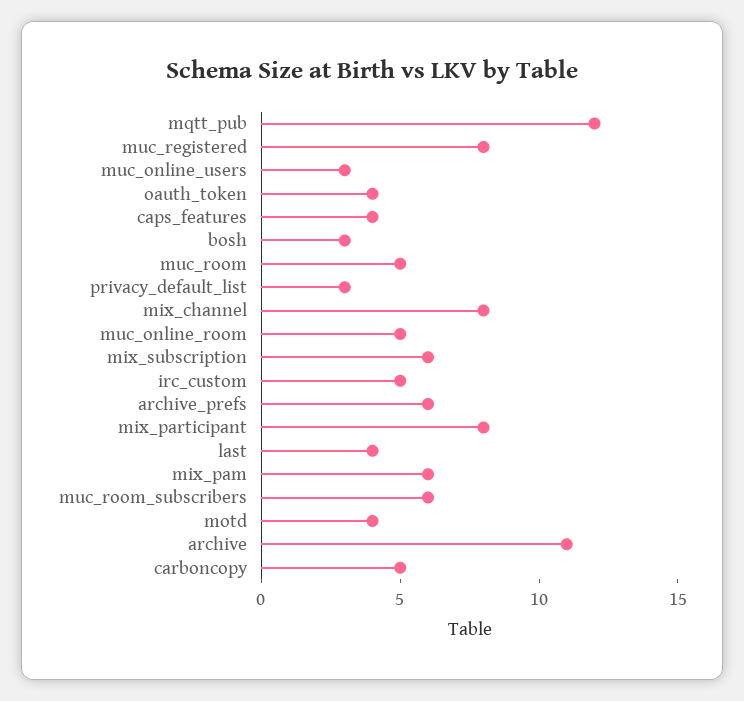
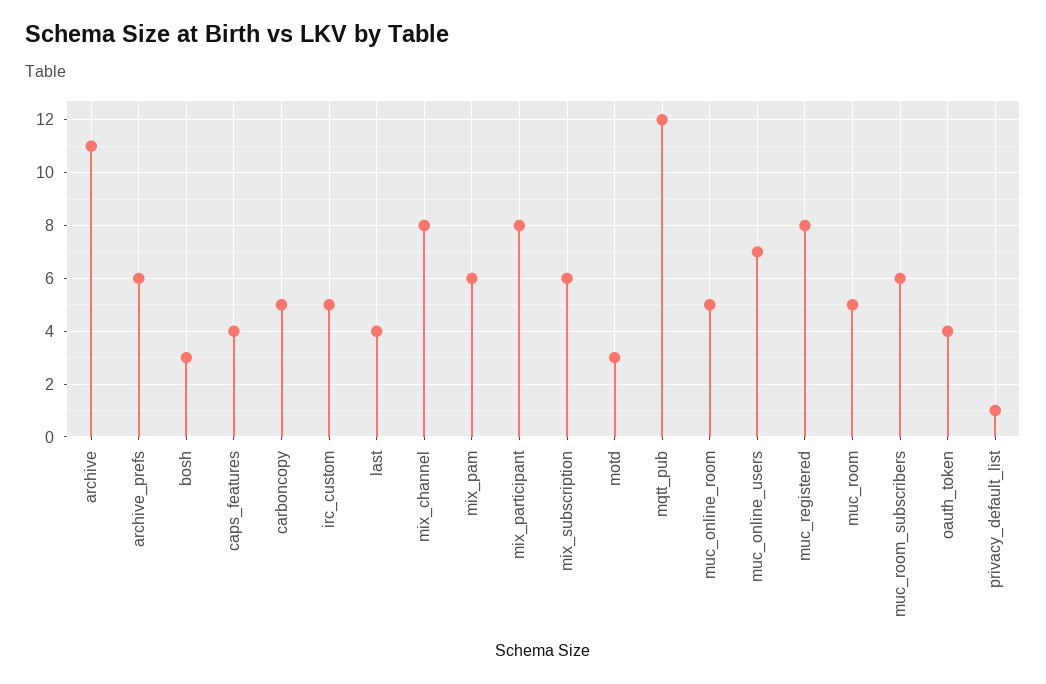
muc_online_users: 3 -> 7
privacy_default_list: 3 -> 1
motd: 4 -> 3

